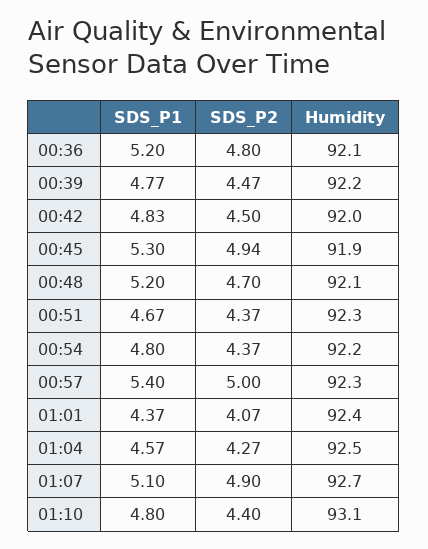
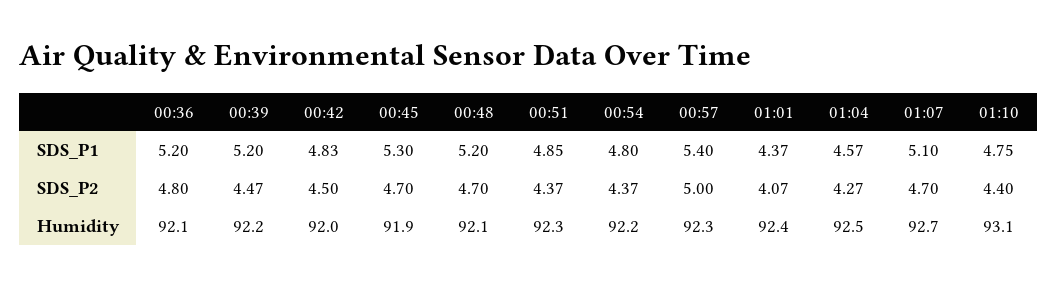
SDS_P1, 00:39: 4.77 -> 5.2
SDS_P2, 00:45: 4.94 -> 4.7
SDS_P1, 00:51: 4.67 -> 4.85
SDS_P2, 01:07: 4.9 -> 4.7
SDS_P1, 01:10: 4.8 -> 4.75

